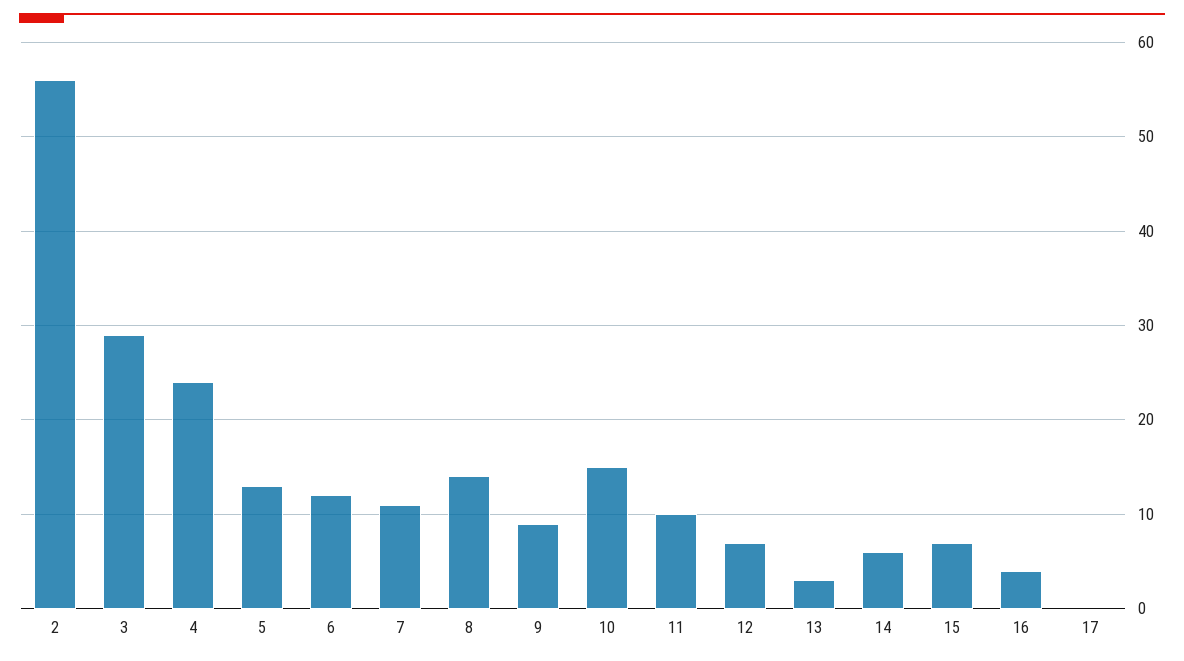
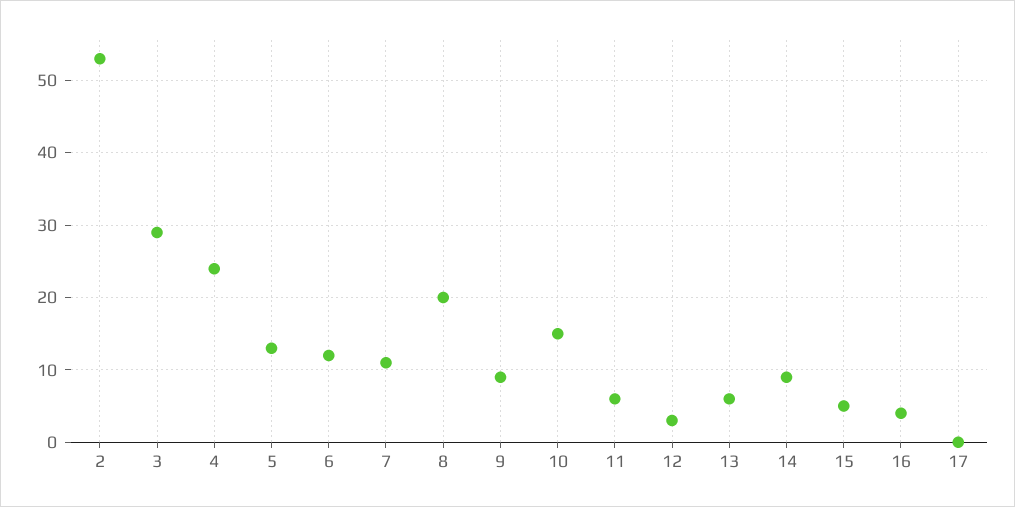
2: 56 -> 53
8: 14 -> 20
11: 10 -> 6
12: 7 -> 3
13: 3 -> 6
14: 6 -> 9
15: 7 -> 5

